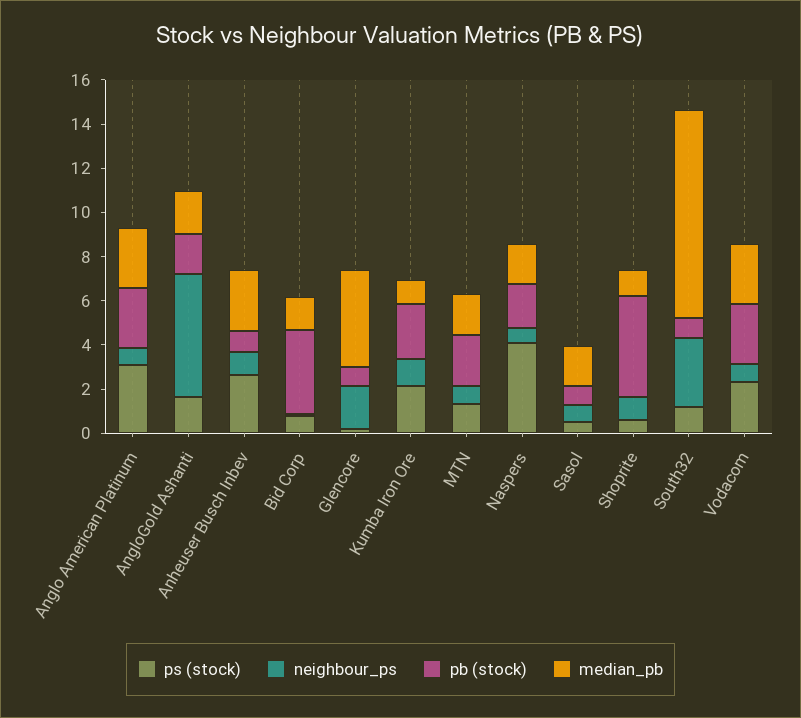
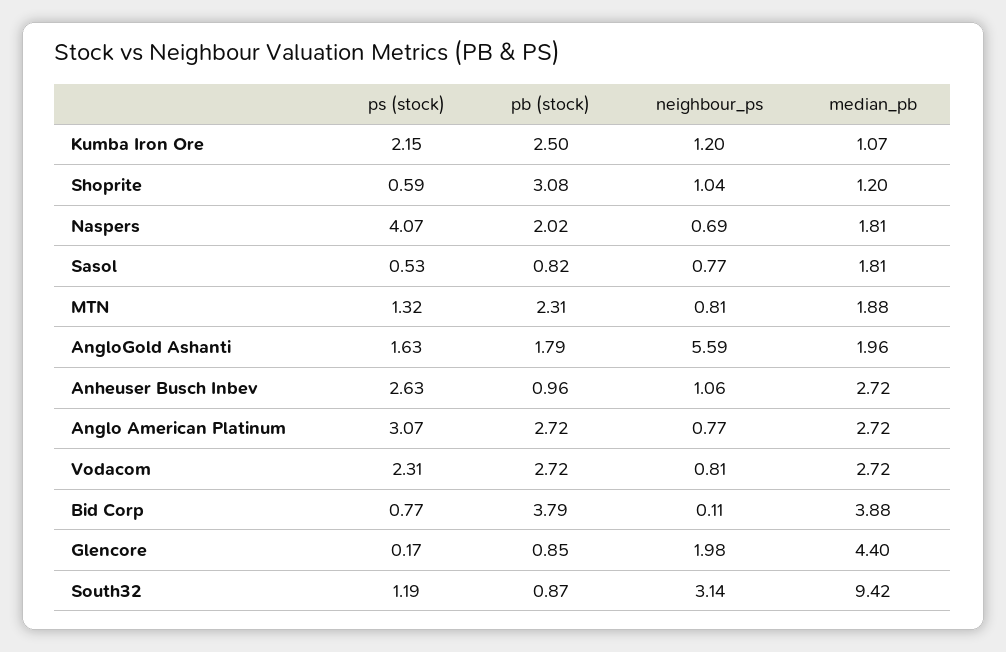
median_pb, Bid Corp: 1.5 -> 3.88
pb (stock), Shoprite: 4.5 -> 3.08

